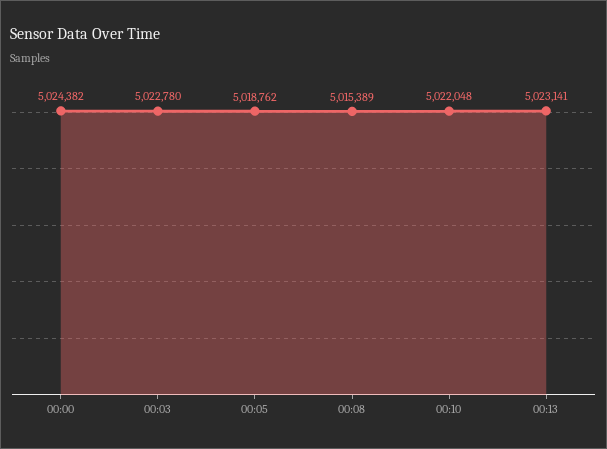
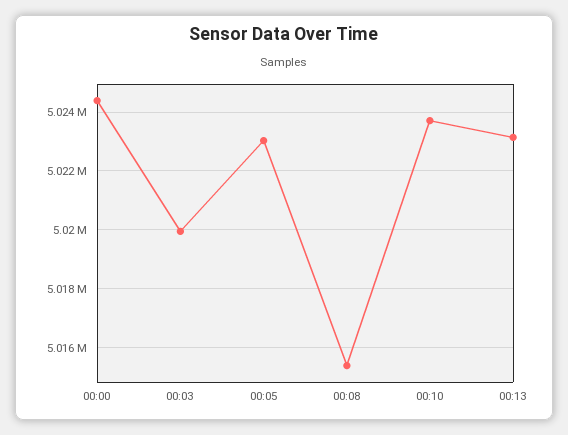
00:03: 5022780 -> 5020000
00:05: 5018762 -> 5023000
00:10: 5022048 -> 5023750

